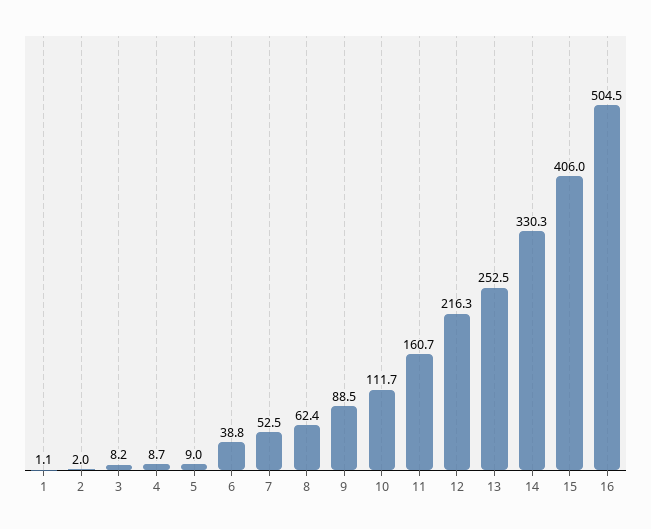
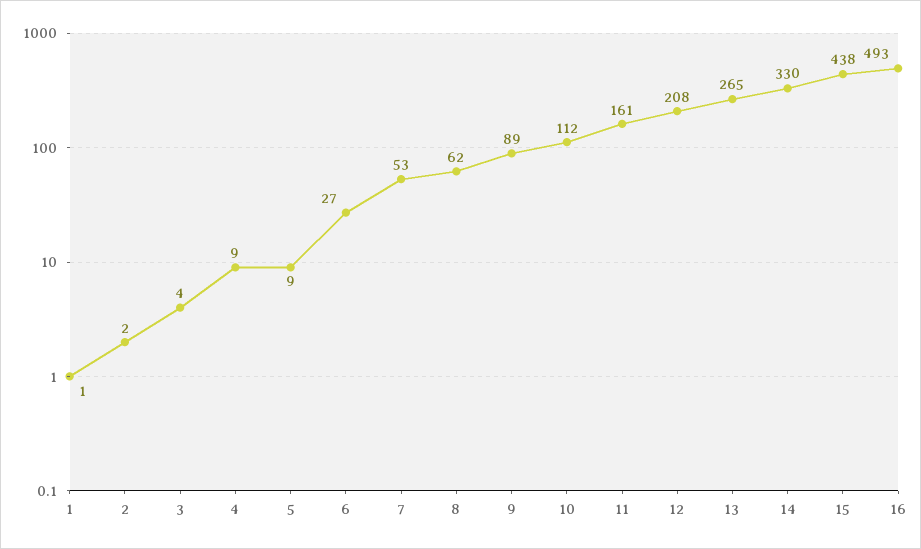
3: 8.2 -> 4
6: 38.8 -> 27
12: 216.3 -> 208
13: 252.5 -> 265
15: 406 -> 438
16: 504.5 -> 493

